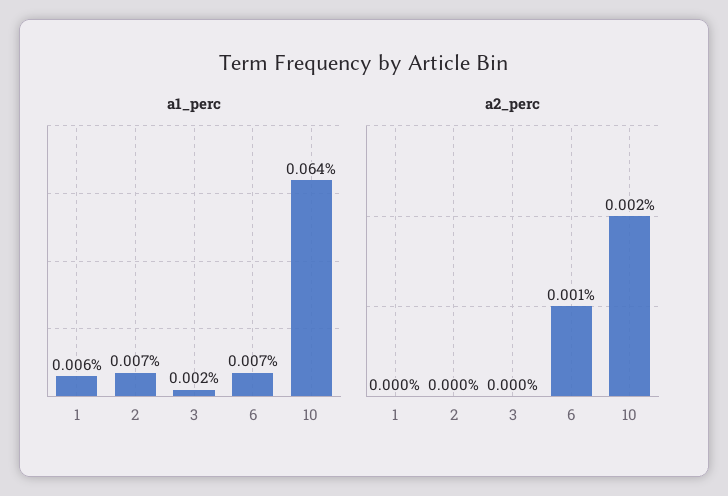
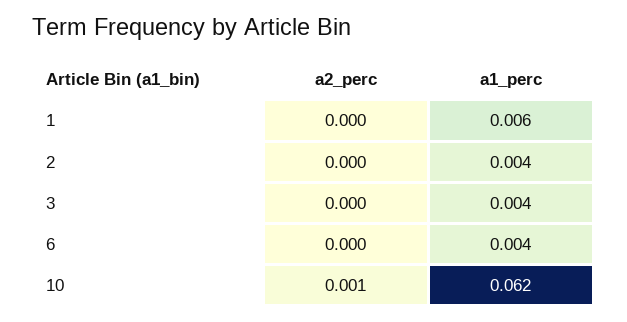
a1_perc, 2: 0.007 -> 0.004
a1_perc, 3: 0.002 -> 0.004
a1_perc, 6: 0.007 -> 0.004
a1_perc, 10: 0.064 -> 0.062
a2_perc, 6: 0.001 -> 0
a2_perc, 10: 0.002 -> 0.001

